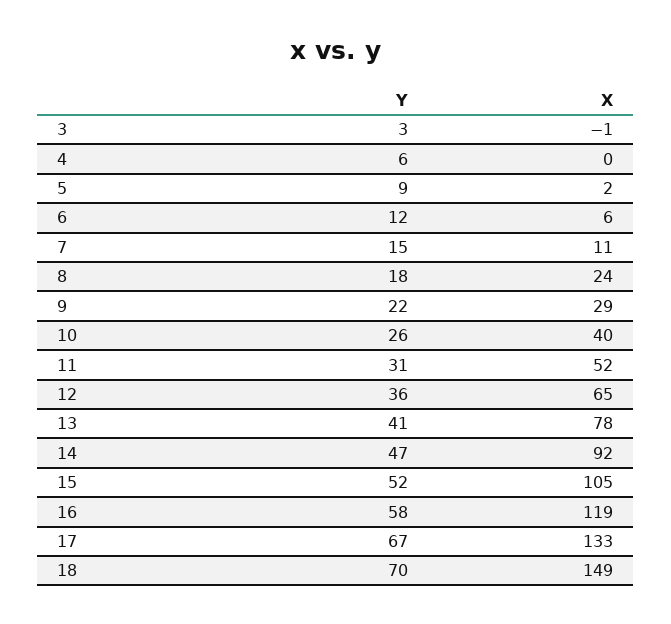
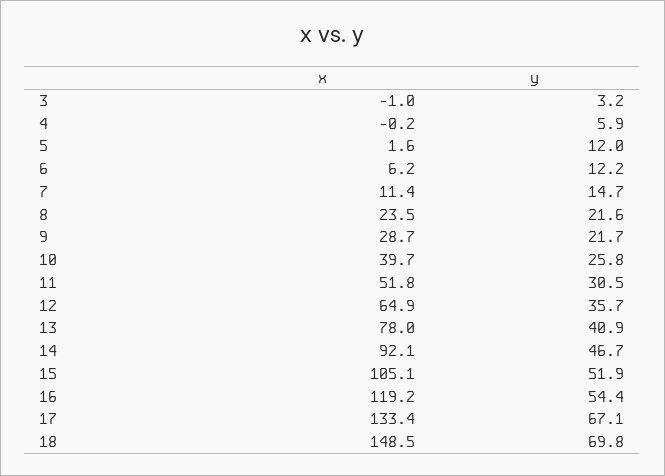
Y, 5: 9 -> 12
Y, 8: 18 -> 21.6
Y, 16: 58 -> 54.4

